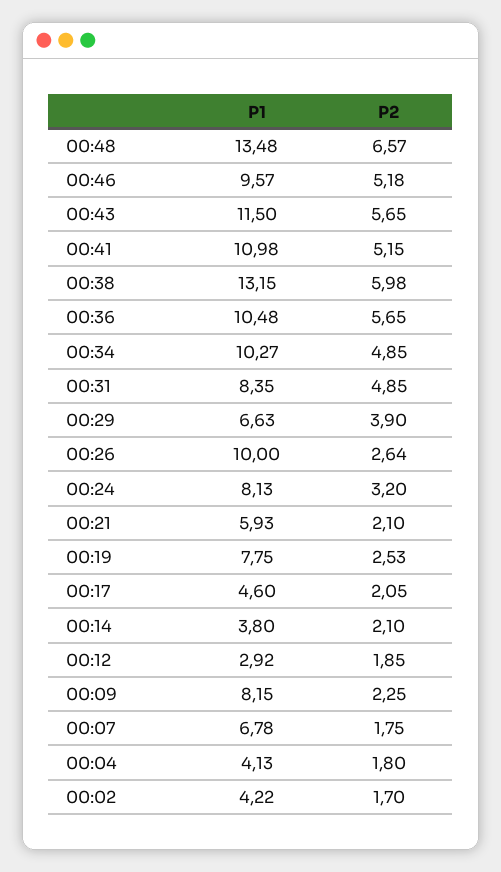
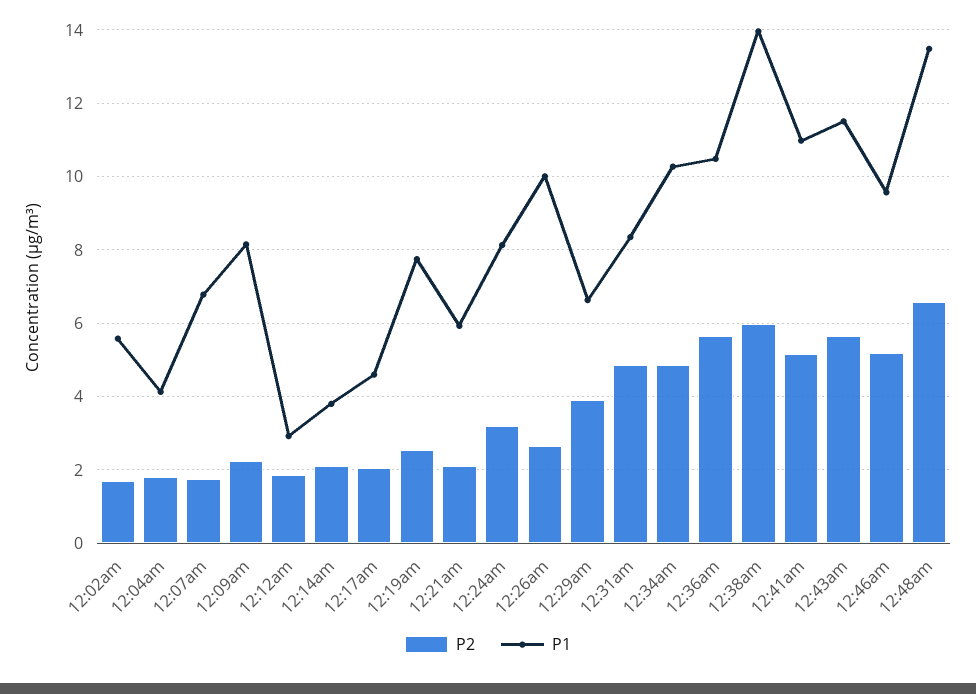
P1, 00:38: 13.15 -> 14
P1, 00:02: 4.22 -> 5.6

